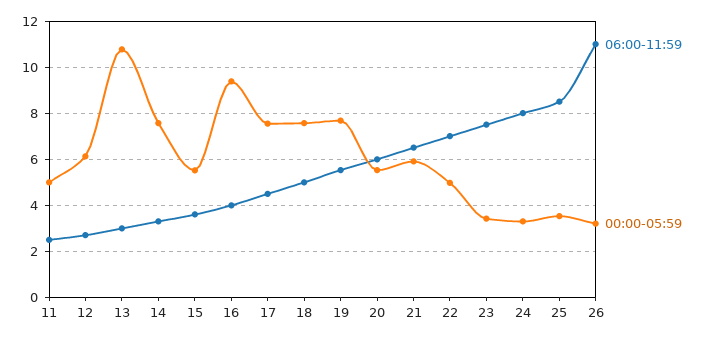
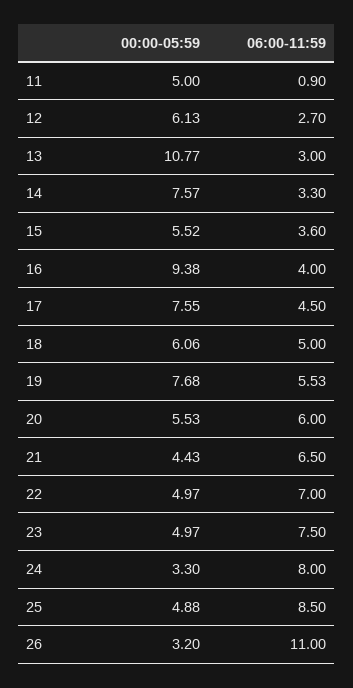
06:00-11:59, 11: 2.5 -> 0.9
00:00-05:59, 18: 7.5 -> 6.06
00:00-05:59, 21: 6 -> 4.43
00:00-05:59, 23: 3.5 -> 4.97
00:00-05:59, 25: 3.5 -> 4.88

